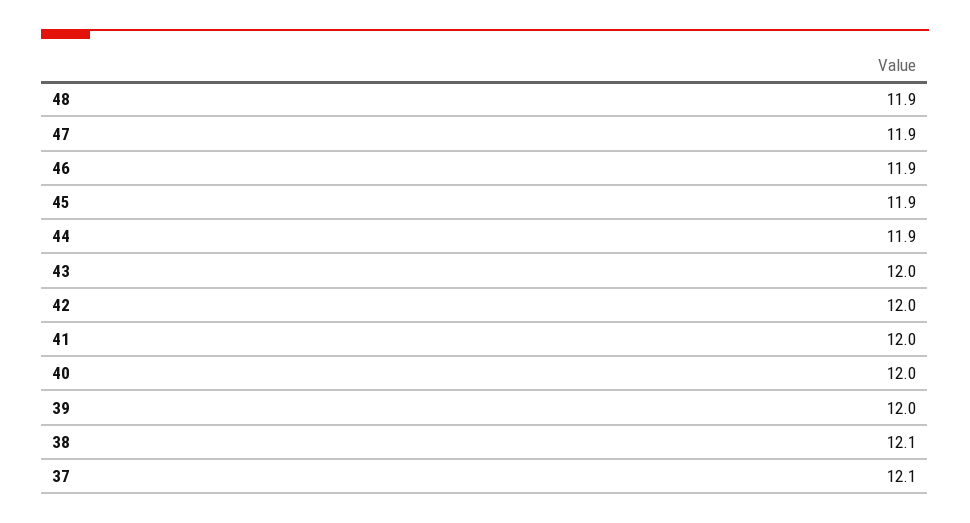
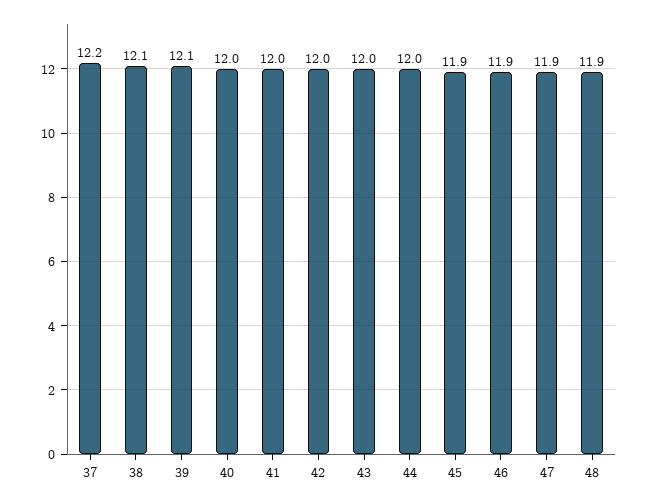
44: 11.9 -> 12
39: 12 -> 12.1
37: 12.1 -> 12.2

